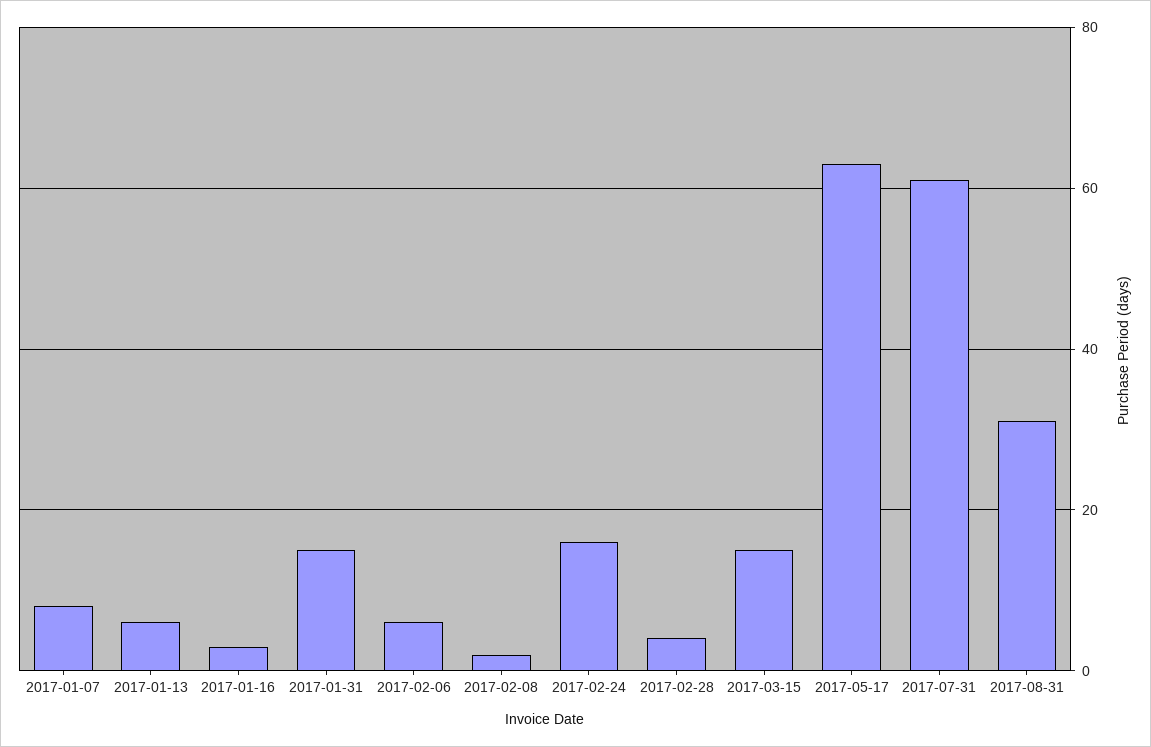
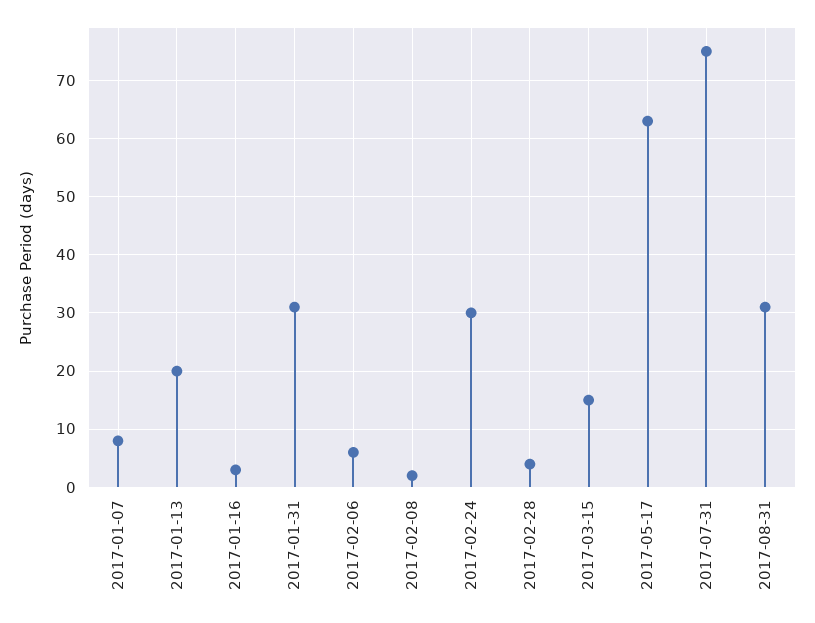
2017-01-13: 5 -> 20
2017-01-31: 15 -> 30
2017-02-24: 15 -> 30
2017-07-31: 60 -> 75

